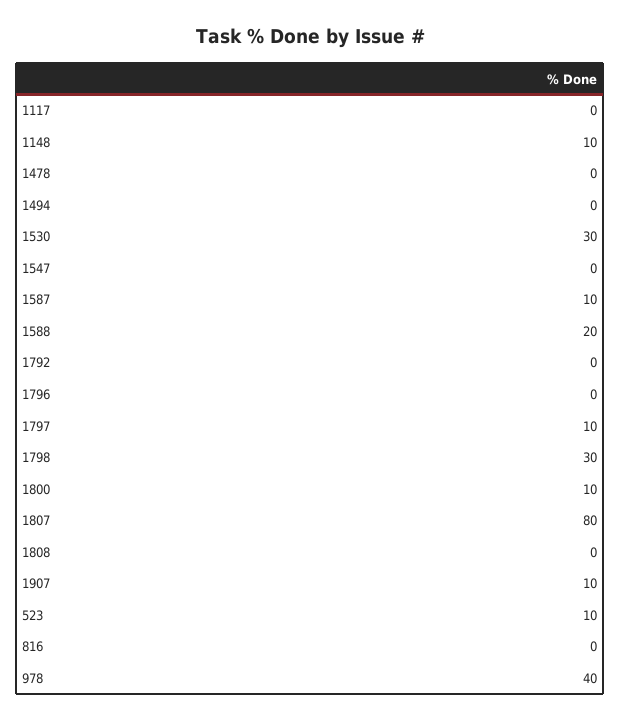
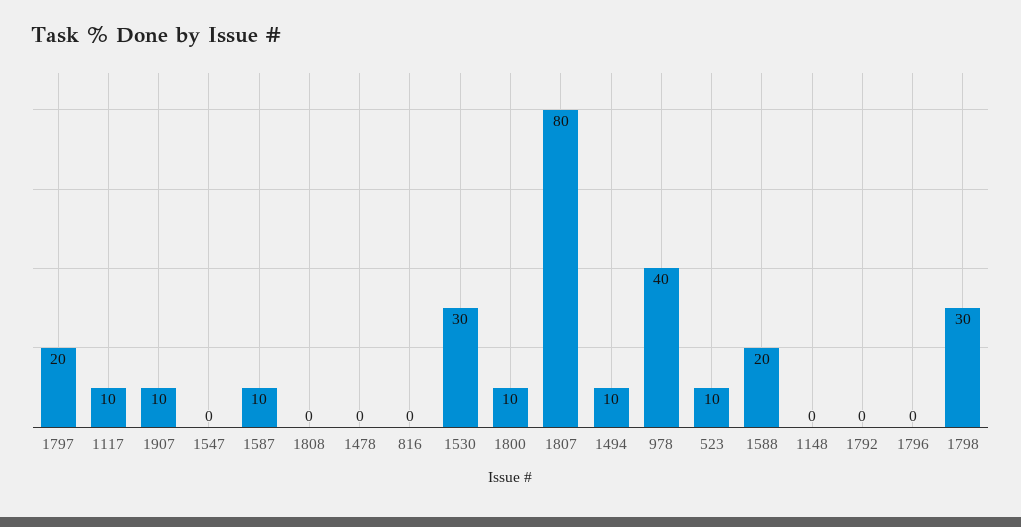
1117: 0 -> 10
1148: 10 -> 0
1494: 0 -> 10
1797: 10 -> 20

